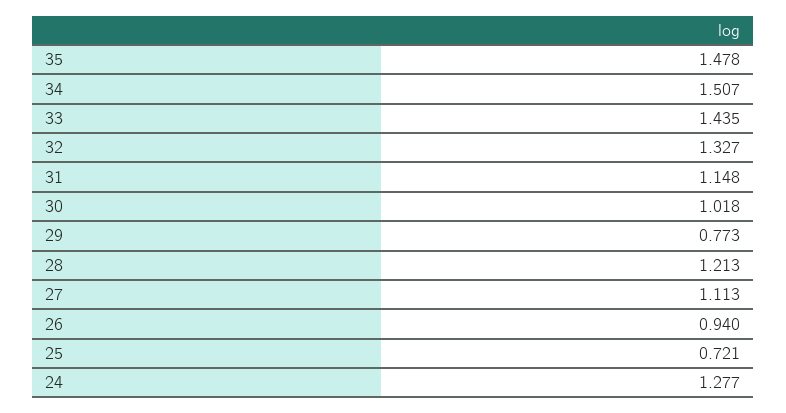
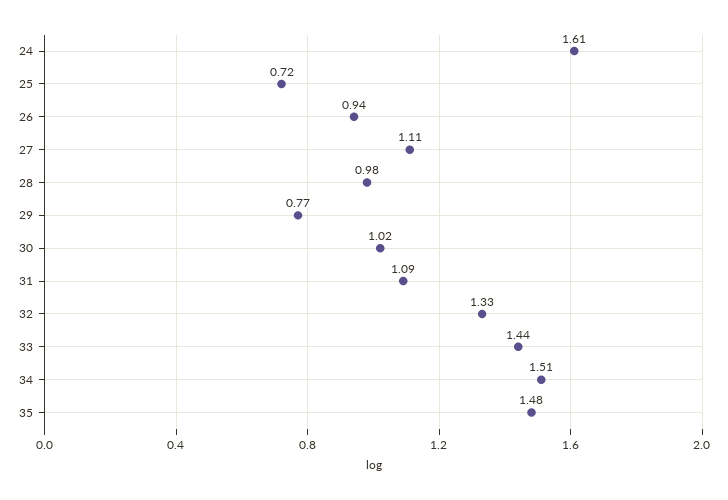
31: 1.148 -> 1.09
28: 1.213 -> 0.98
24: 1.277 -> 1.61

